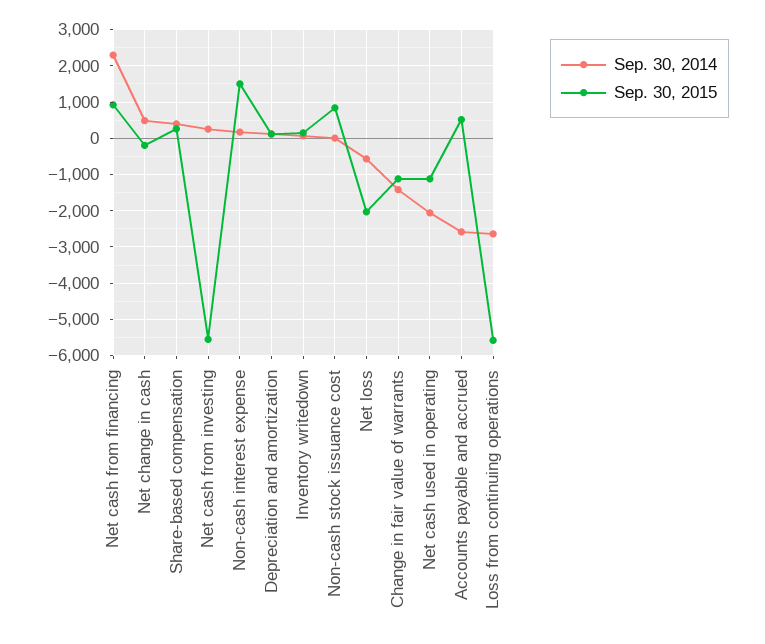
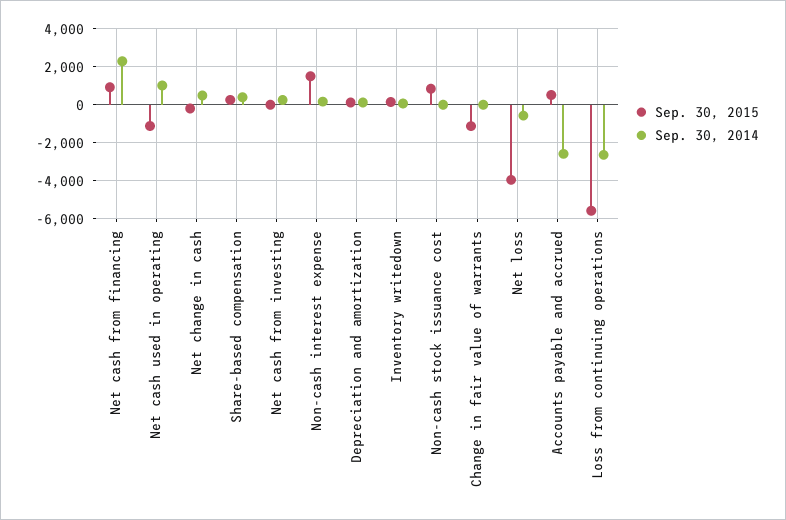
Sep. 30, 2015, Net cash from investing: -5600 -> 0
Sep. 30, 2015, Net loss: -2000 -> -4000
Sep. 30, 2014, Change in fair value of warrants: -1400 -> 0
Sep. 30, 2014, Net cash used in operating: -2000 -> 1000

